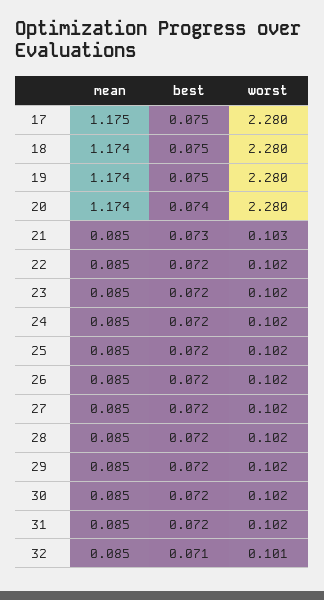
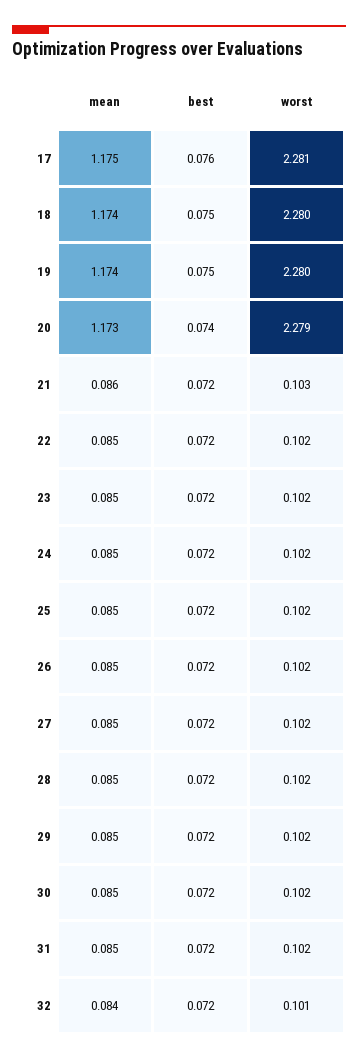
best, 17: 0.075 -> 0.076
worst, 17: 2.28 -> 2.281
mean, 20: 1.174 -> 1.173
worst, 20: 2.28 -> 2.279
mean, 21: 0.085 -> 0.086
best, 21: 0.073 -> 0.072
mean, 32: 0.085 -> 0.084
best, 32: 0.071 -> 0.072

